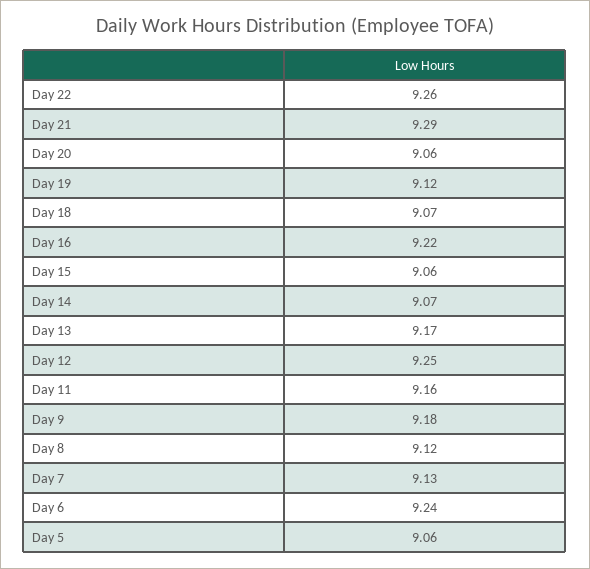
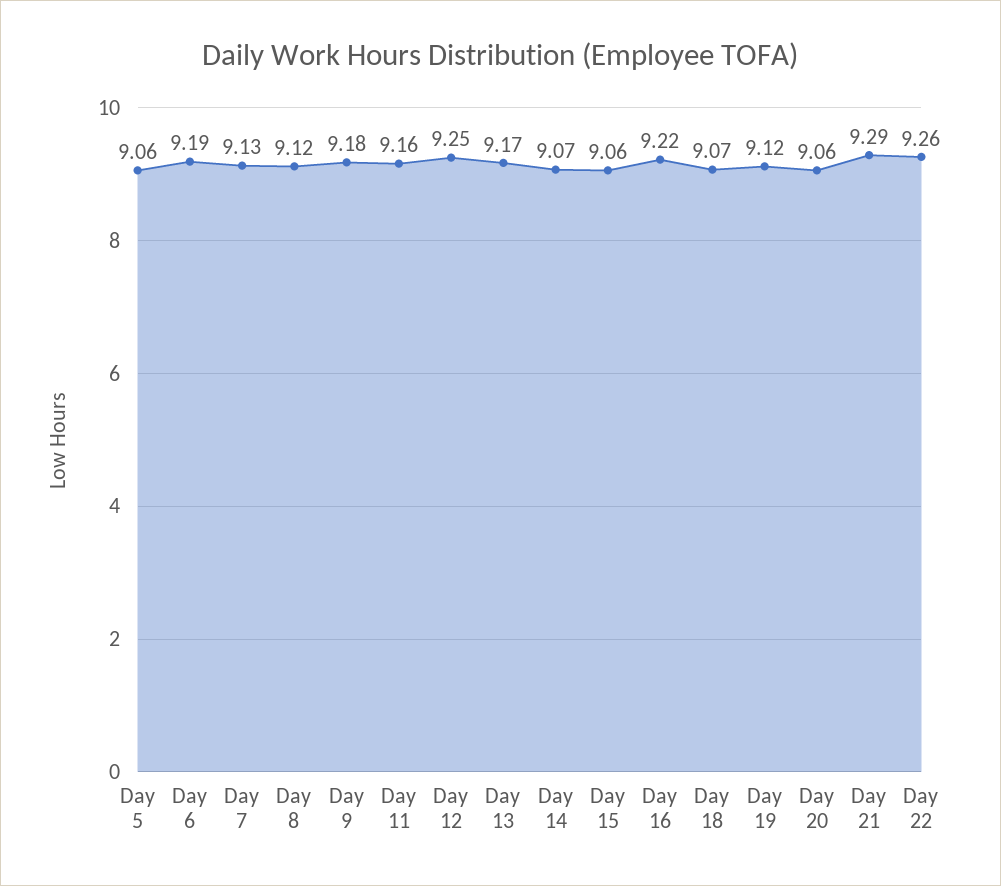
Day 6: 9.24 -> 9.19

